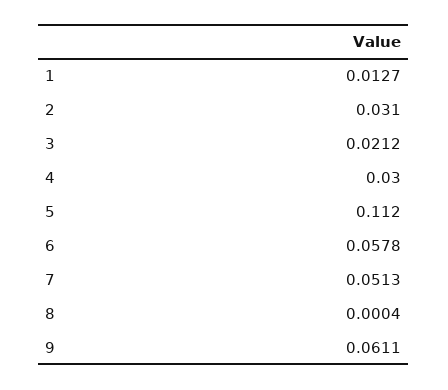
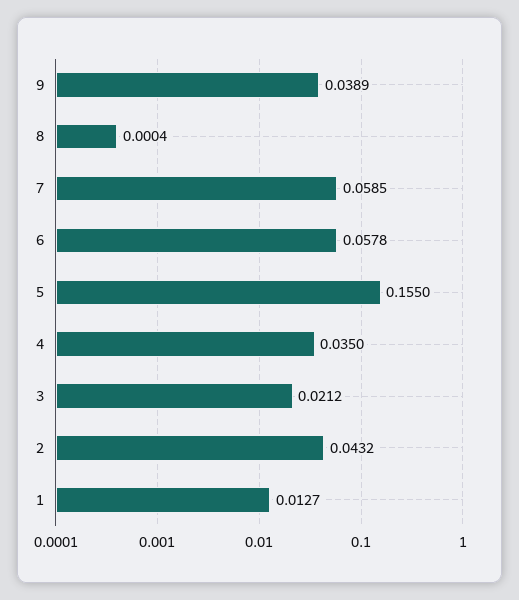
2: 0.031 -> 0.0432
4: 0.03 -> 0.035
5: 0.112 -> 0.155
7: 0.0513 -> 0.0585
9: 0.0611 -> 0.0389

